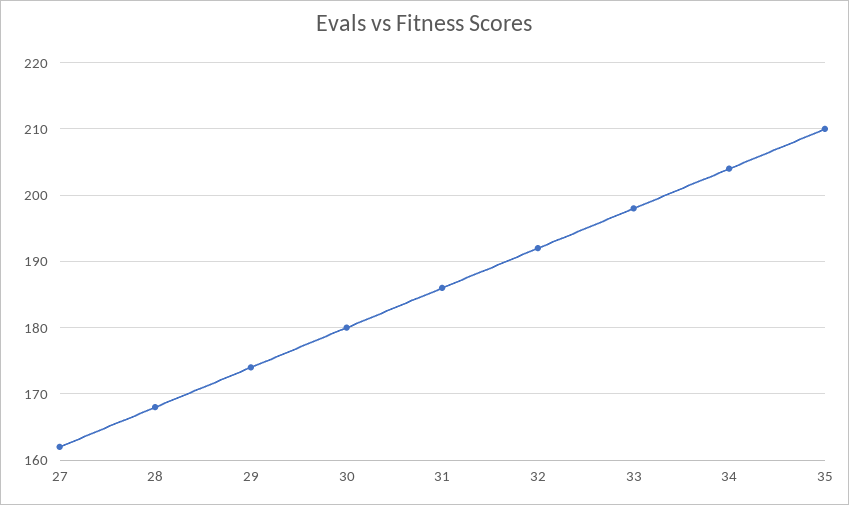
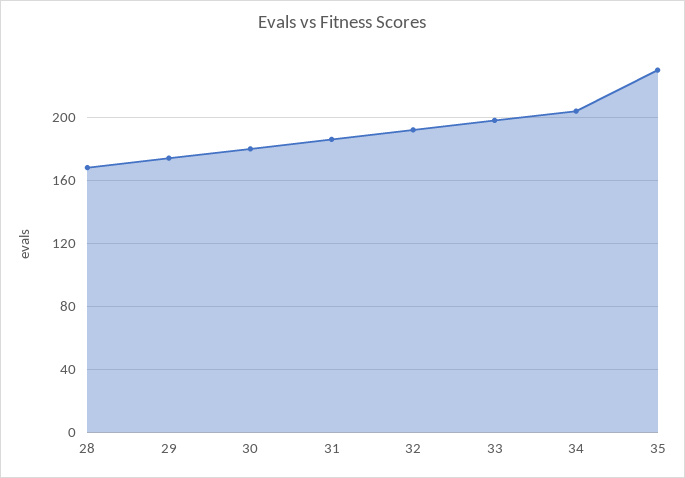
27: 162 -> none
35: 210 -> 230

